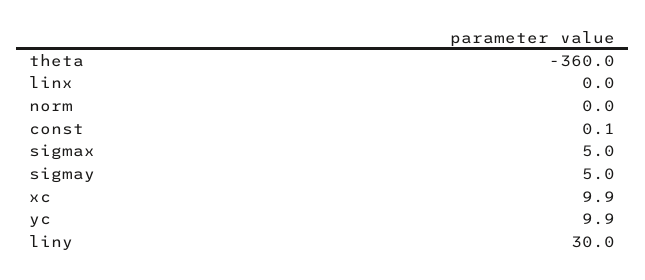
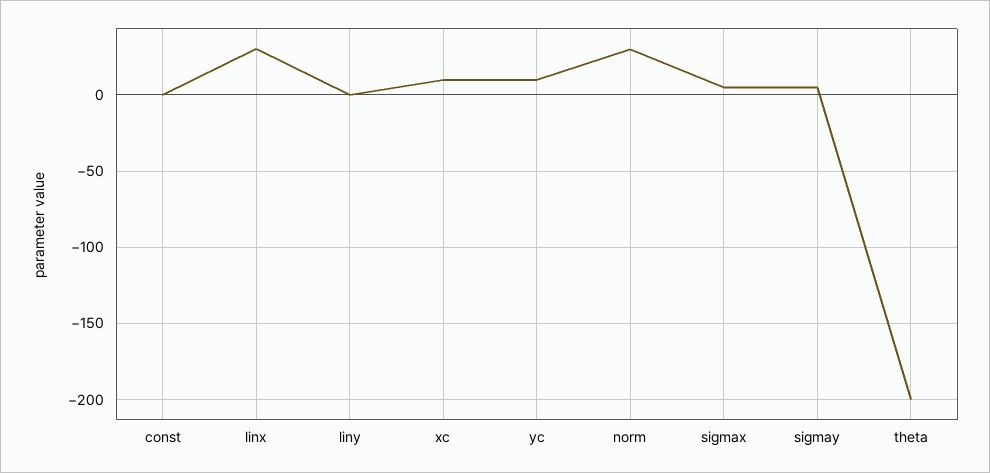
theta: -360 -> -200
linx: 0 -> 30
norm: 0 -> 30
liny: 30 -> 0

